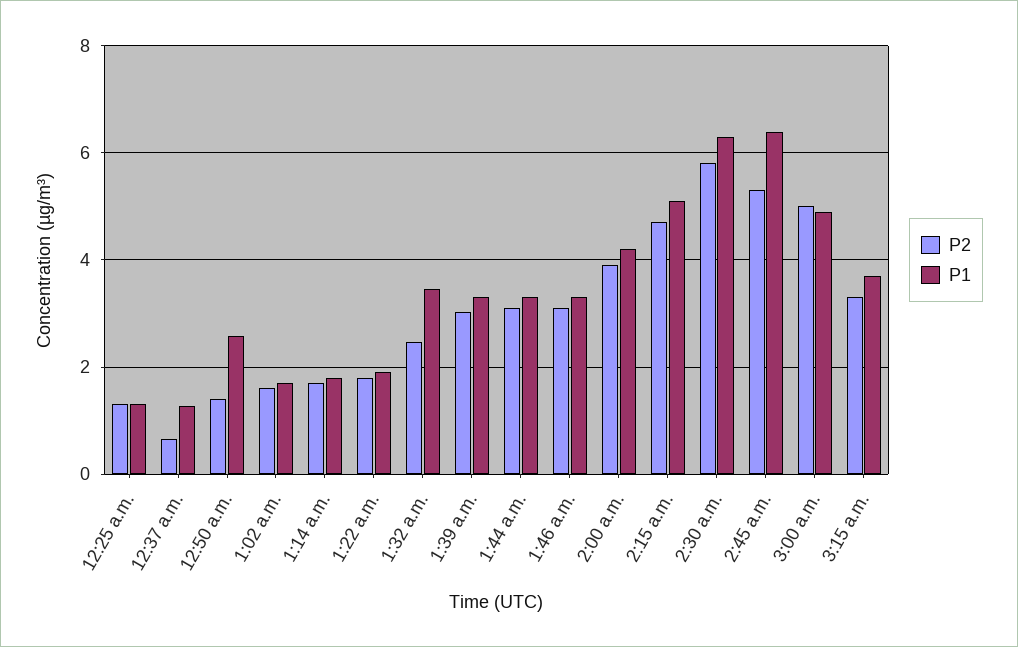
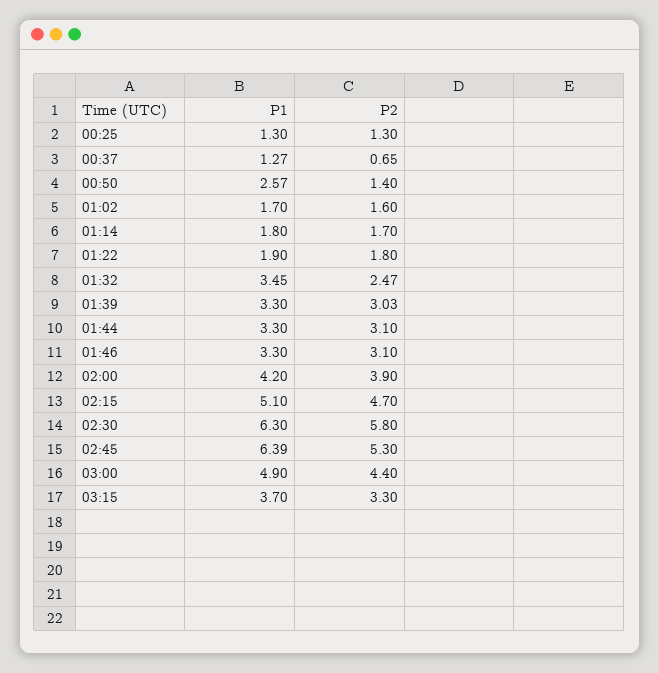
P2, 3:00 a.m.: 5 -> 4.4

